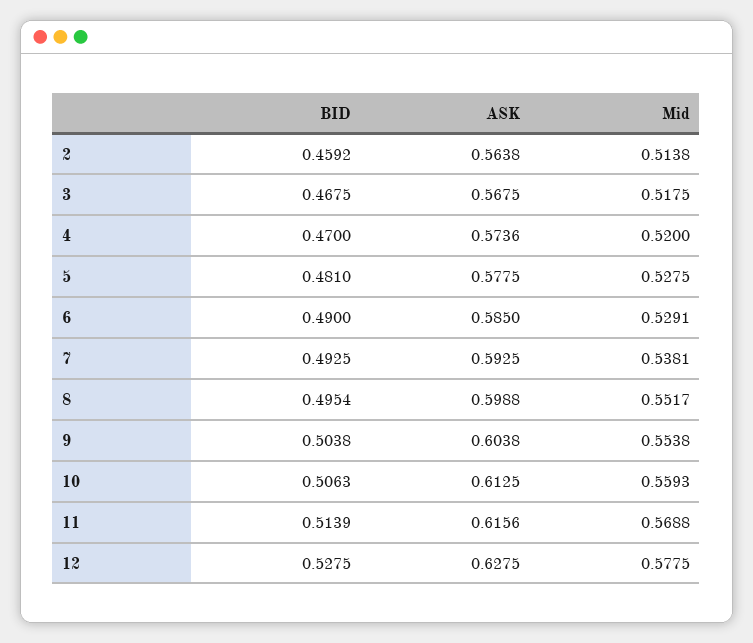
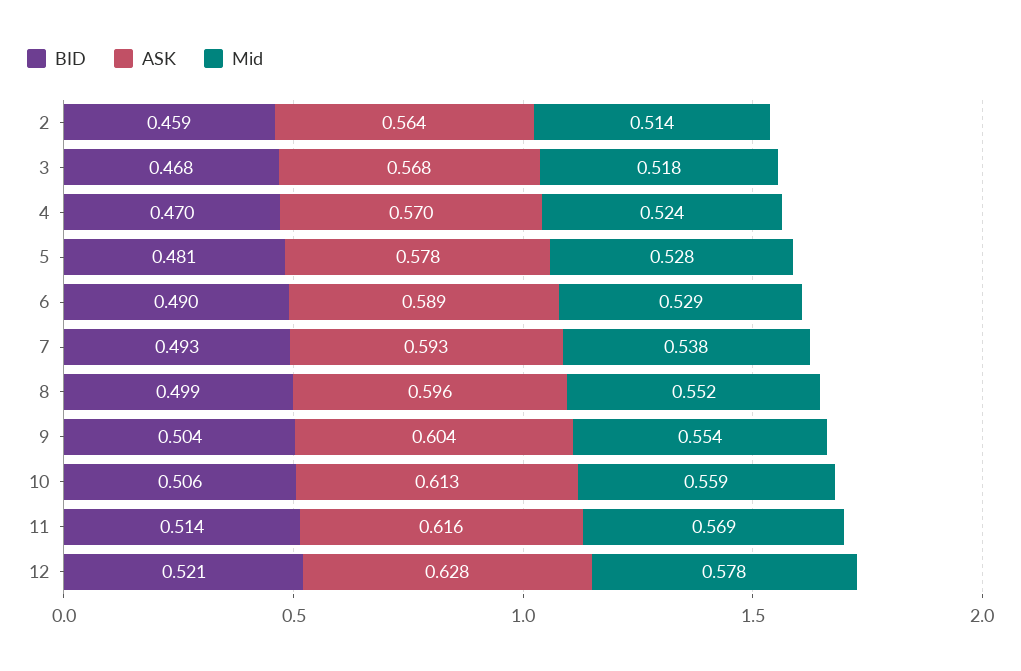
ASK, 4: 0.5736 -> 0.57
Mid, 4: 0.52 -> 0.524
ASK, 6: 0.585 -> 0.589
BID, 8: 0.4954 -> 0.499
ASK, 8: 0.5988 -> 0.596
BID, 12: 0.5275 -> 0.521

